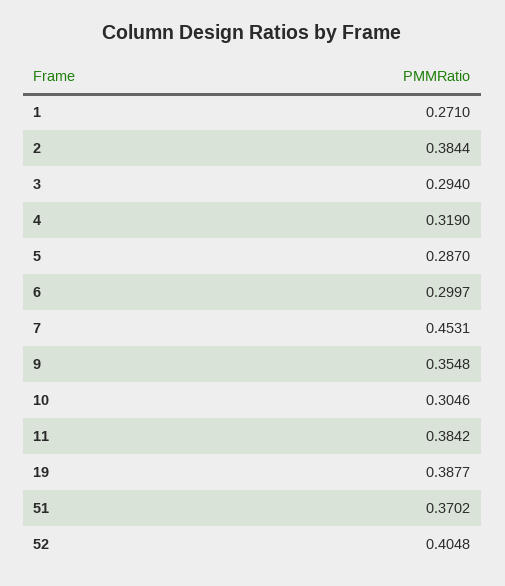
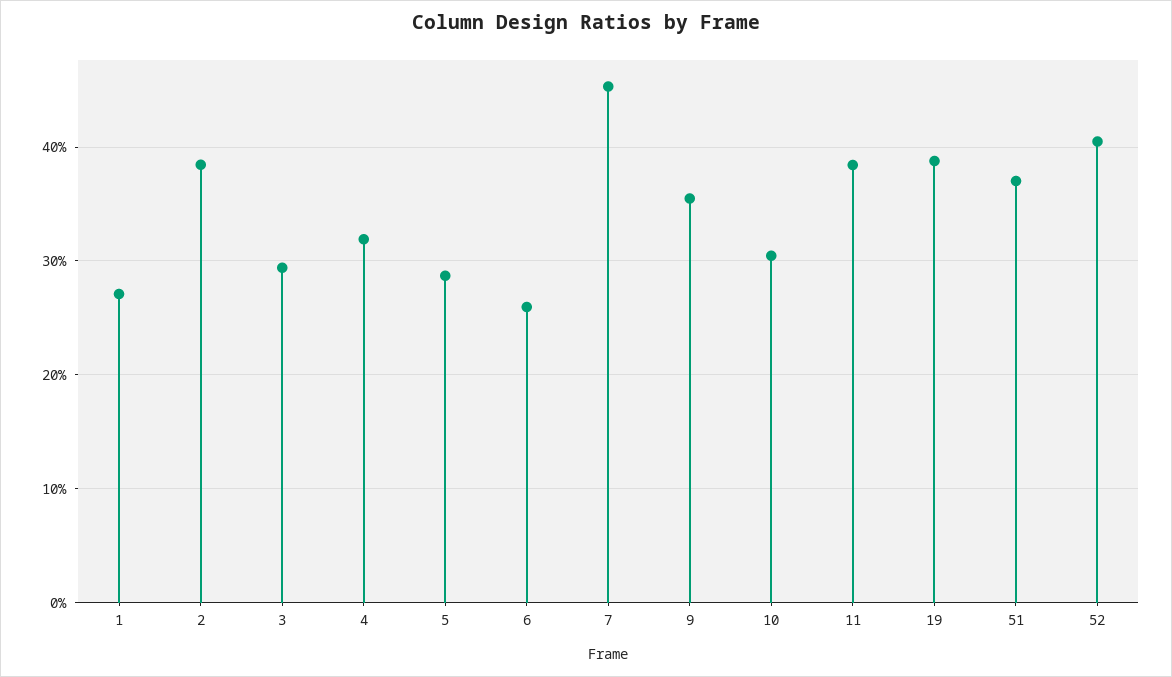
6: 0.2997 -> 0.26

